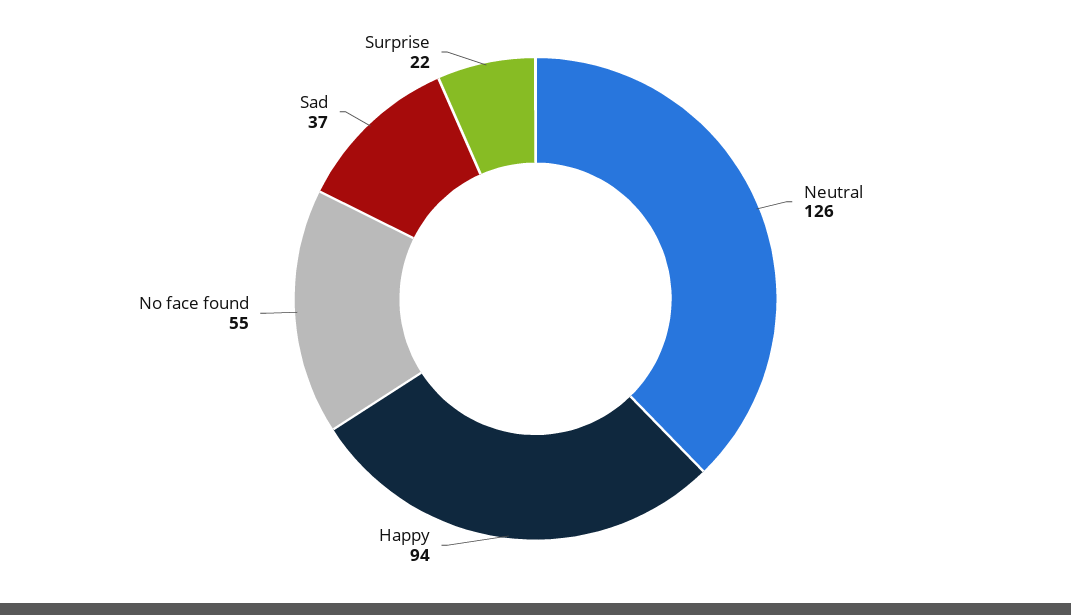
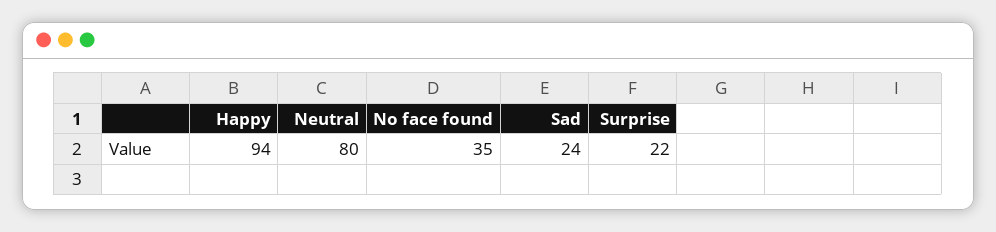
Neutral: 126 -> 80
No face found: 55 -> 35
Sad: 37 -> 24

